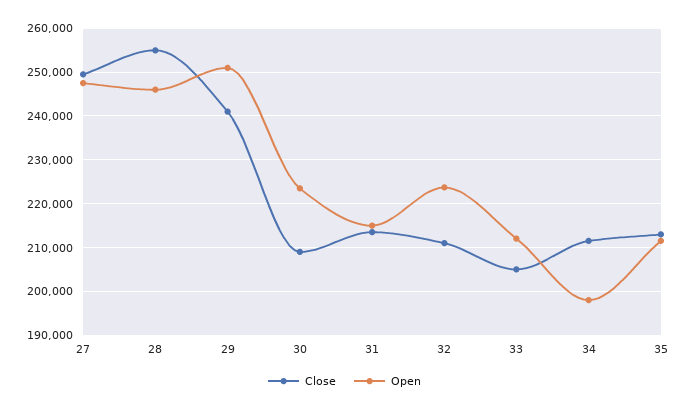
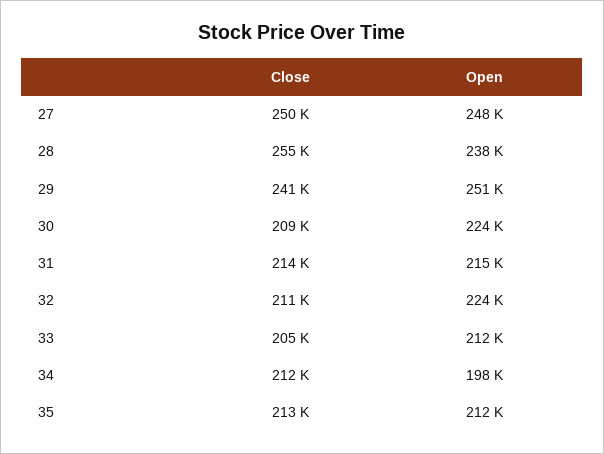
Open, 28: 246000 -> 238000

